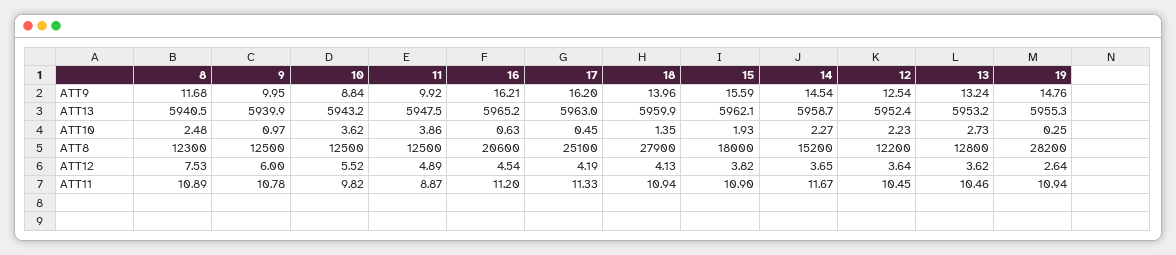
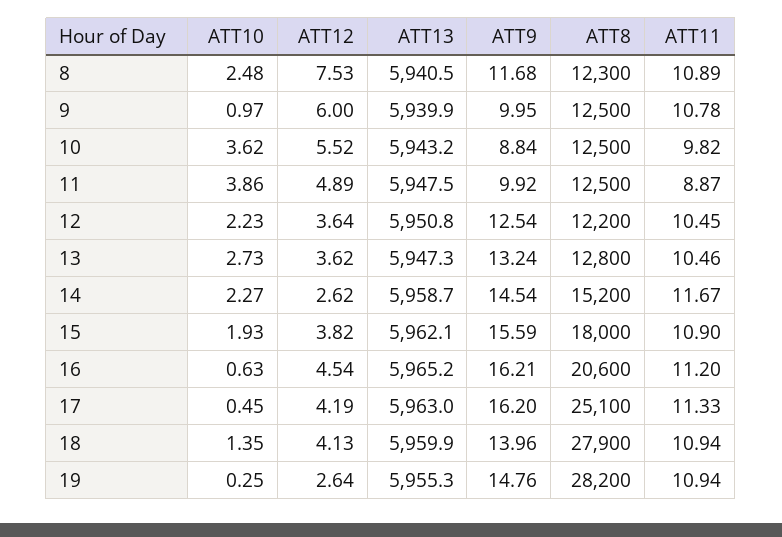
12, ATT13: 5952.4 -> 5950.8
13, ATT13: 5953.2 -> 5947.3
14, ATT12: 3.65 -> 2.62

